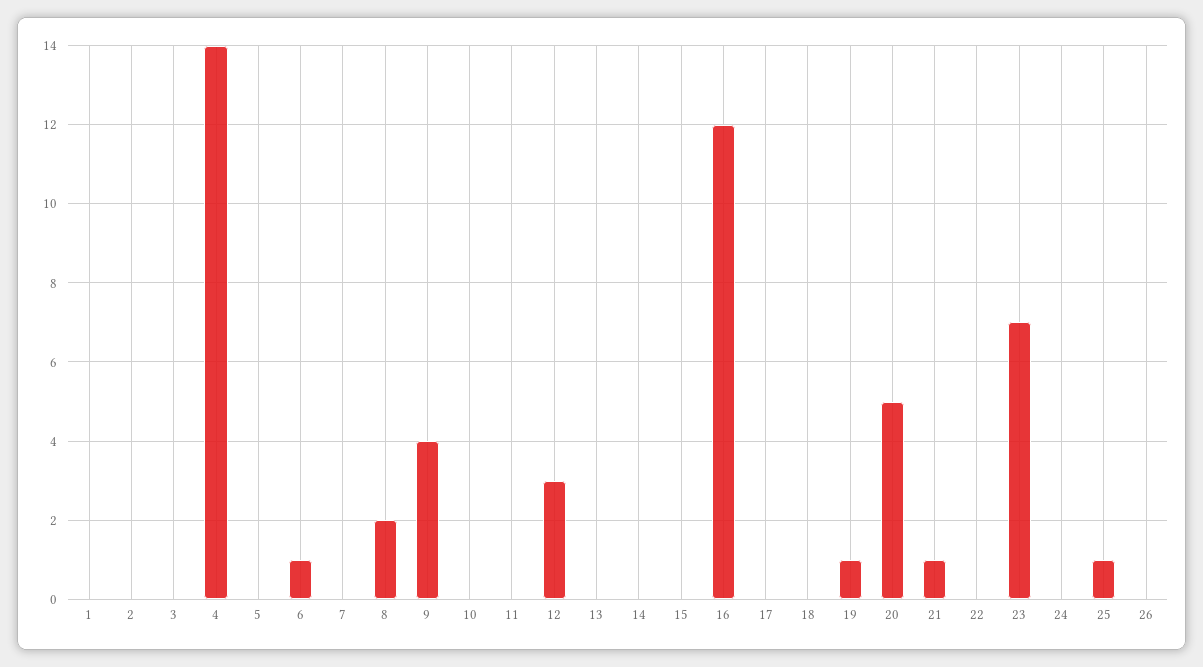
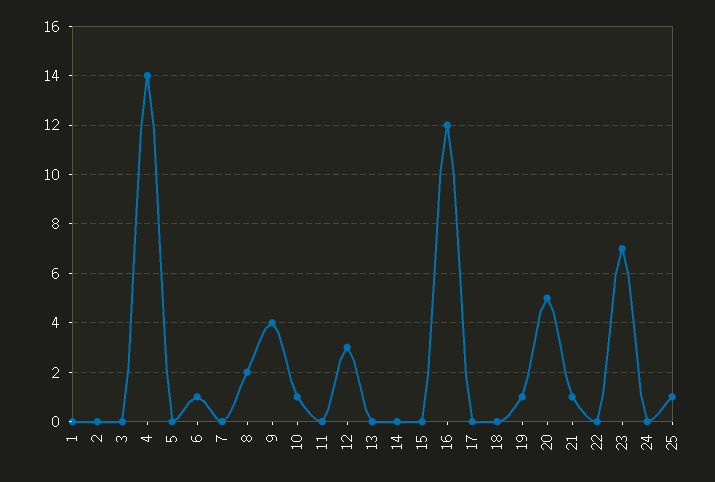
10: 0 -> 1
26: 0 -> none

